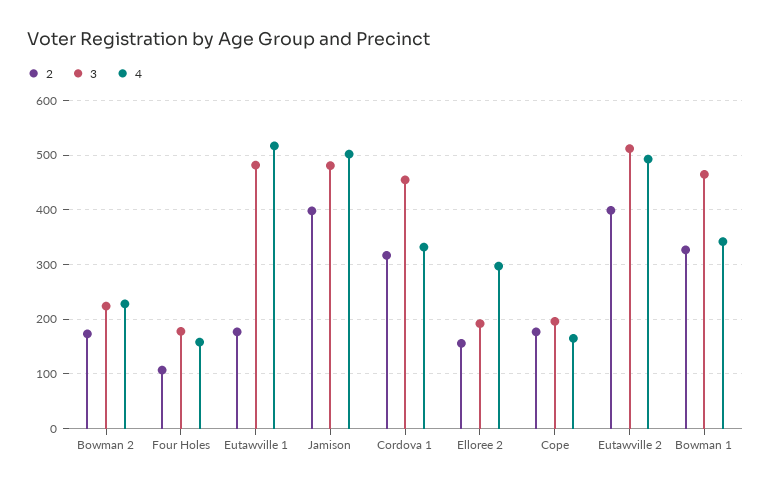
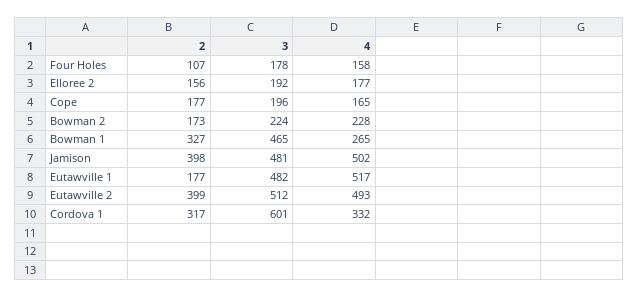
3, Cordova 1: 460 -> 601
4, Elloree 2: 300 -> 177
4, Bowman 1: 340 -> 265

